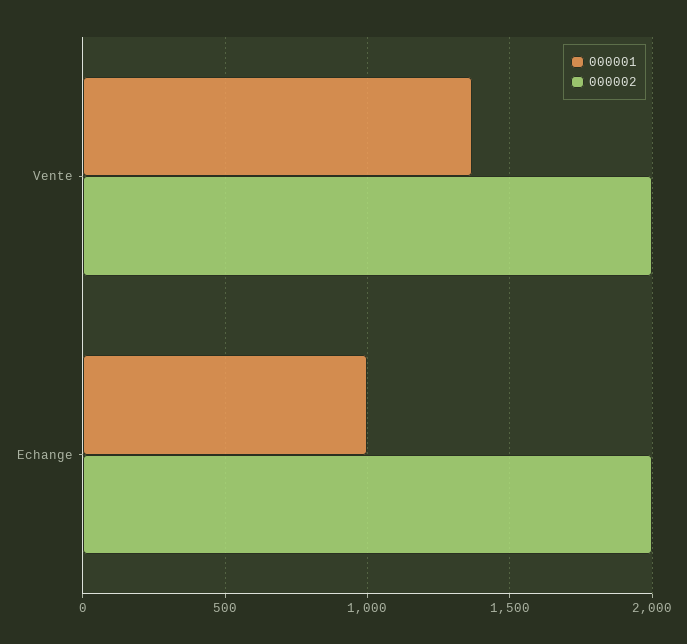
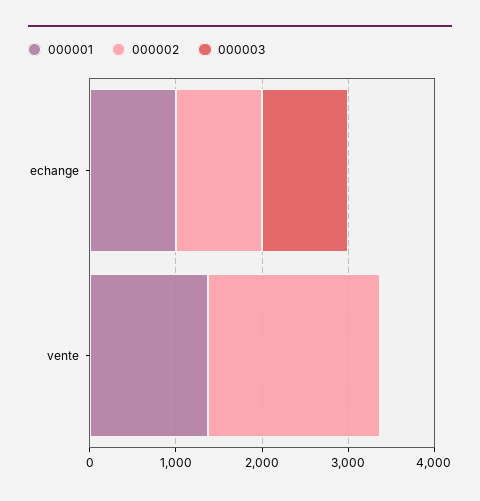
000002, Echange: 2000 -> 1000
000003, Echange: none -> 1000
000003, Vente: none -> 0

